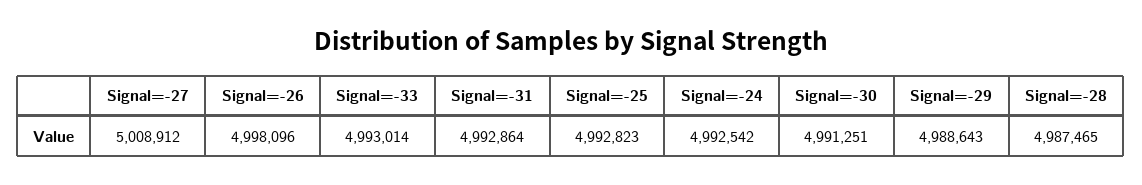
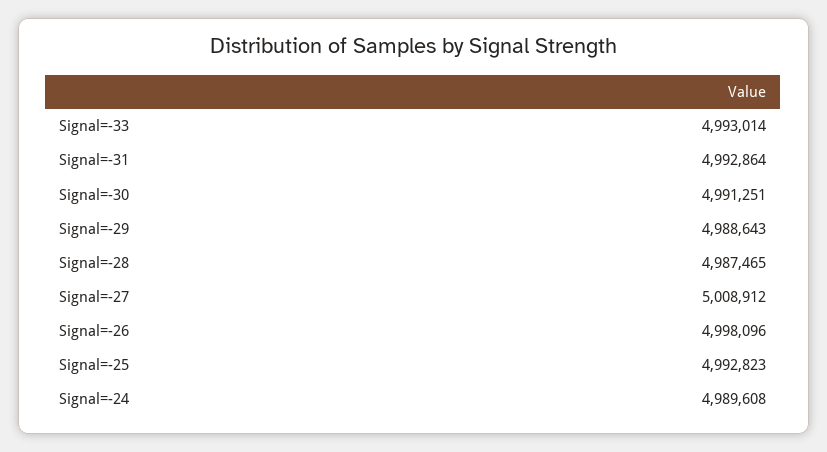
Signal=-24: 4992542 -> 4989608

